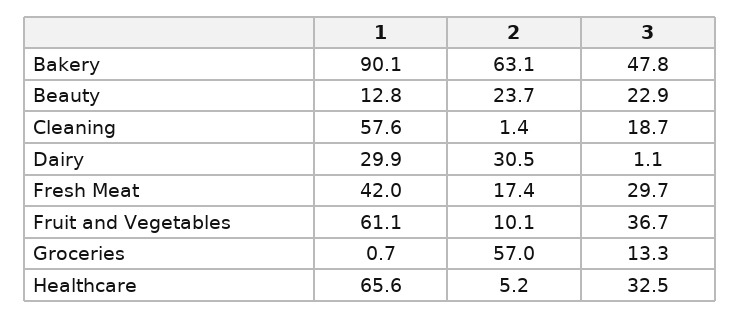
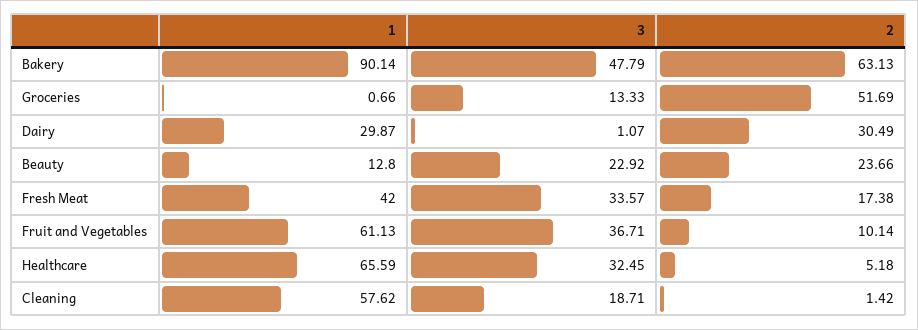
3, Fresh Meat: 29.7 -> 33.57
2, Groceries: 57 -> 51.69

